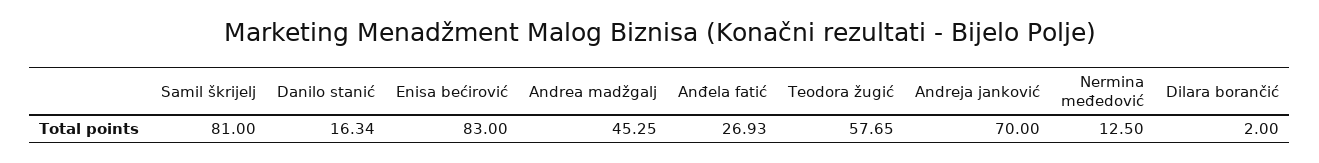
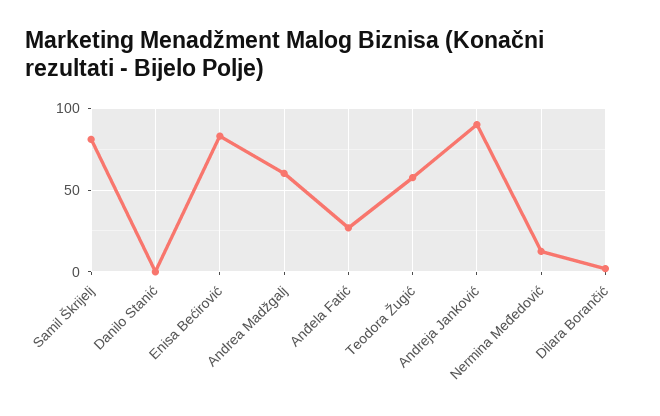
Danilo stanić: 16.34 -> 0
Andrea madžgalj: 45.25 -> 60
Andreja janković: 70 -> 90

